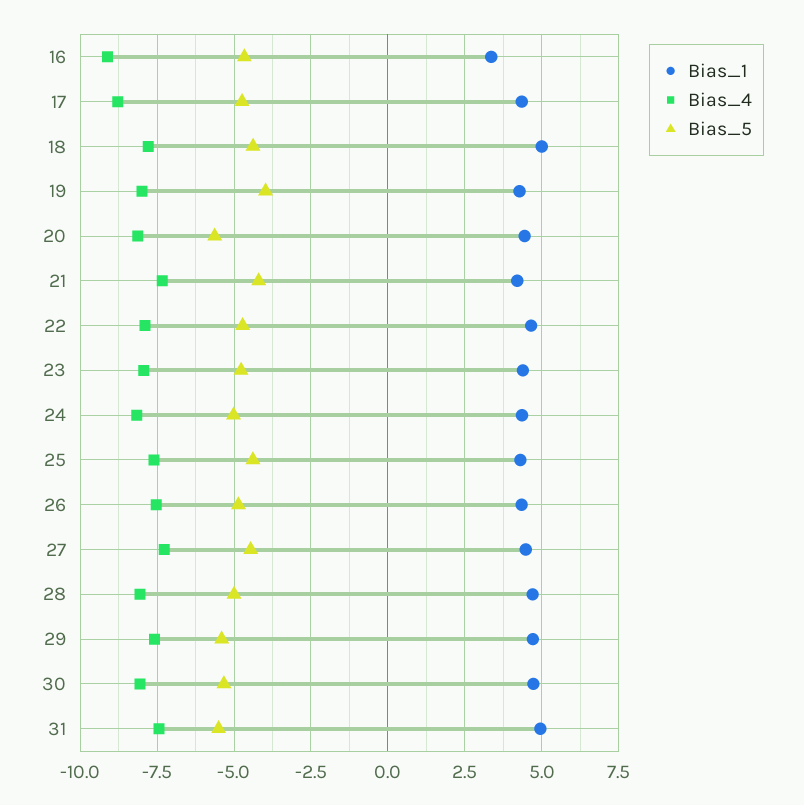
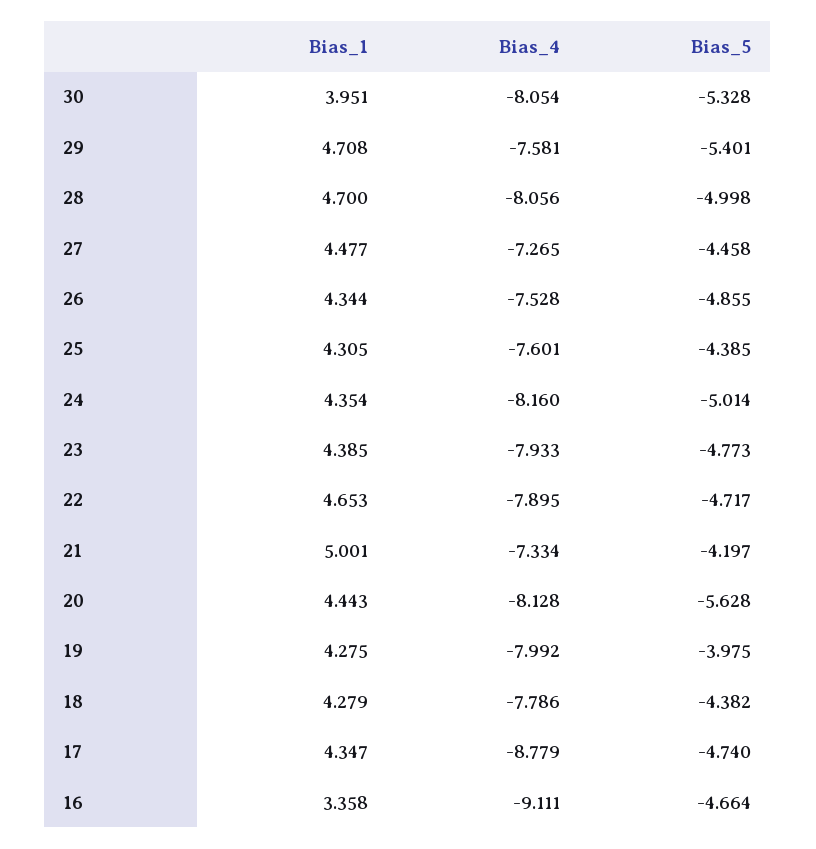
Bias_1, 18: 5 -> 4.279
Bias_1, 21: 4.25 -> 5.001
Bias_1, 30: 4.75 -> 3.951
Bias_1, 31: 5 -> none
Bias_4, 31: -7.5 -> none
Bias_5, 31: -5.5 -> none

